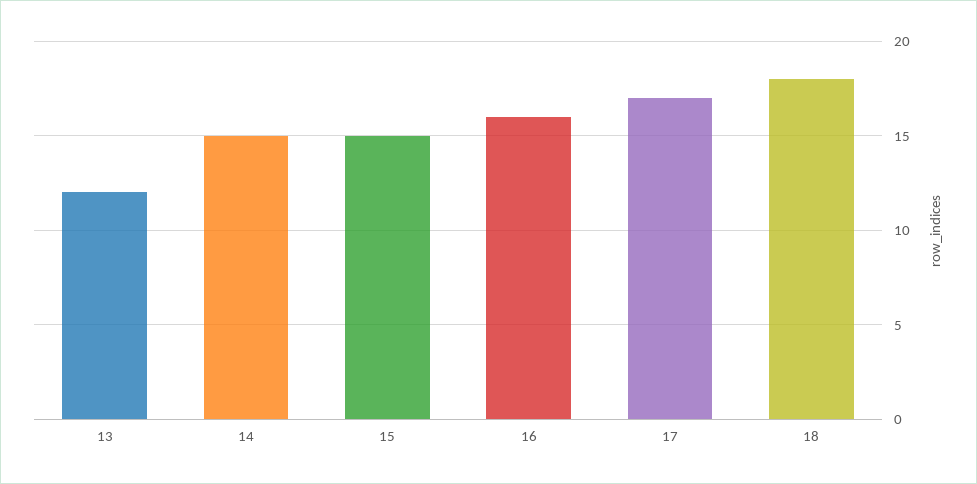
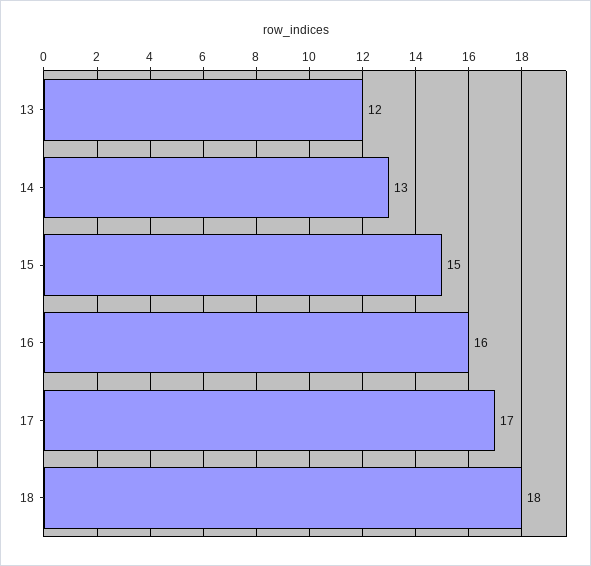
14: 15 -> 13

